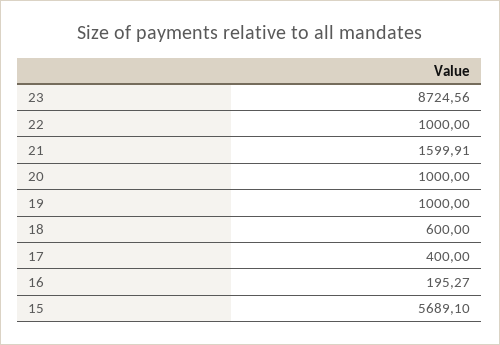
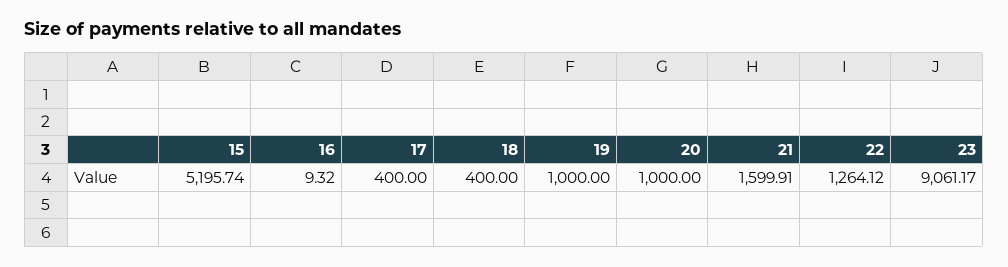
23: 8724.56 -> 9061.17
22: 1000 -> 1264.12
18: 600 -> 400
16: 195.27 -> 9.32
15: 5689.1 -> 5195.74

